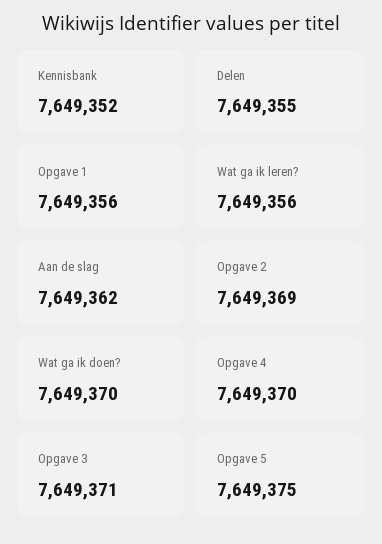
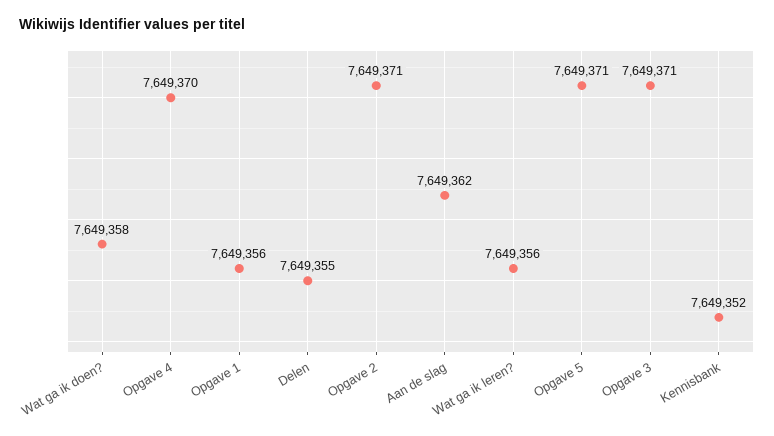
Opgave 2: 7649369 -> 7649371
Wat ga ik doen?: 7649370 -> 7649358
Opgave 5: 7649375 -> 7649371

